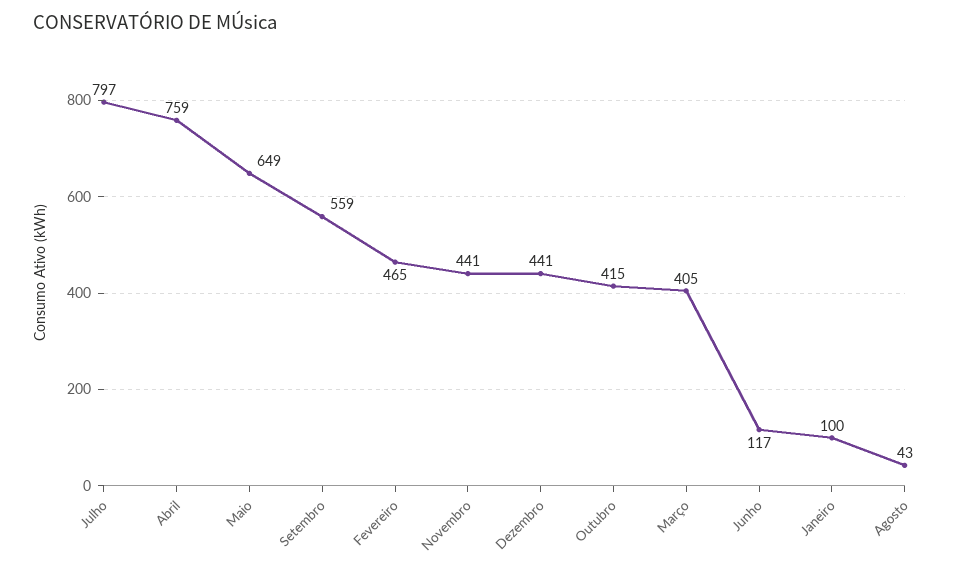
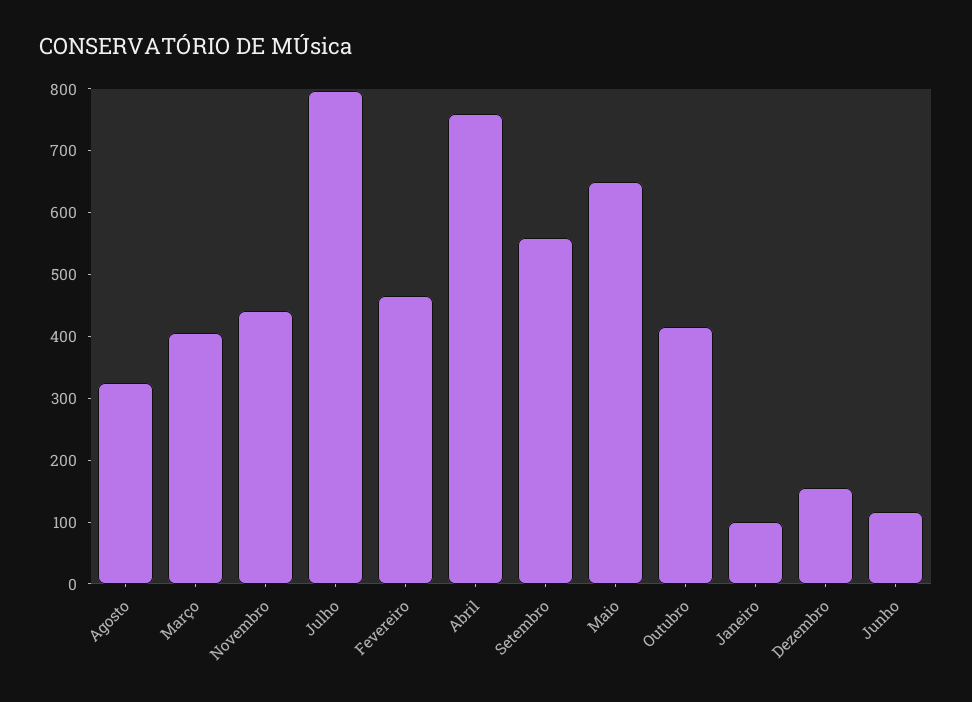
Dezembro: 441 -> 160
Agosto: 43 -> 320

